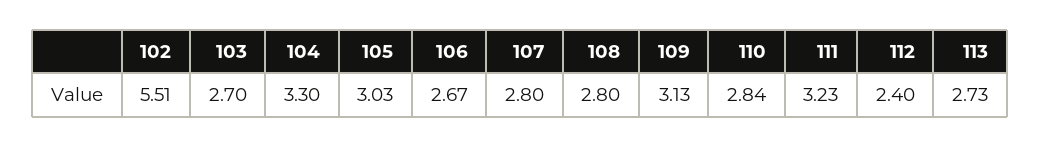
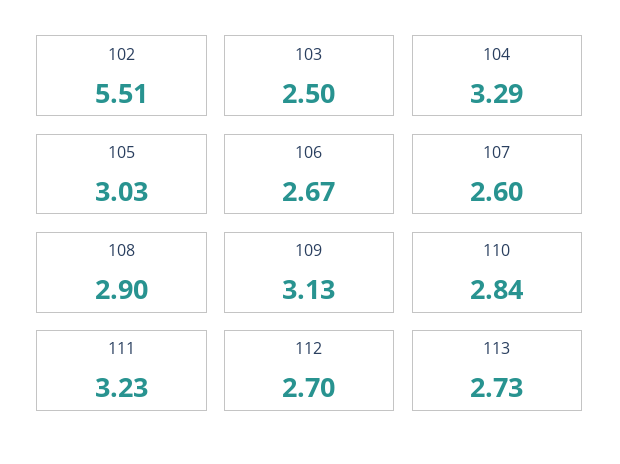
103: 2.7 -> 2.5
104: 3.3 -> 3.29
107: 2.8 -> 2.6
108: 2.8 -> 2.9
112: 2.4 -> 2.7

